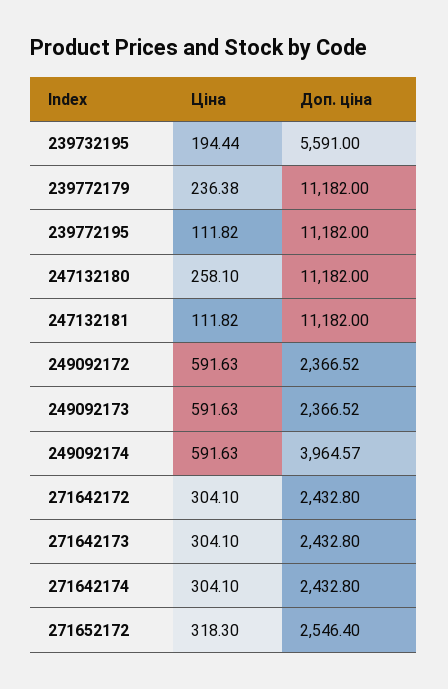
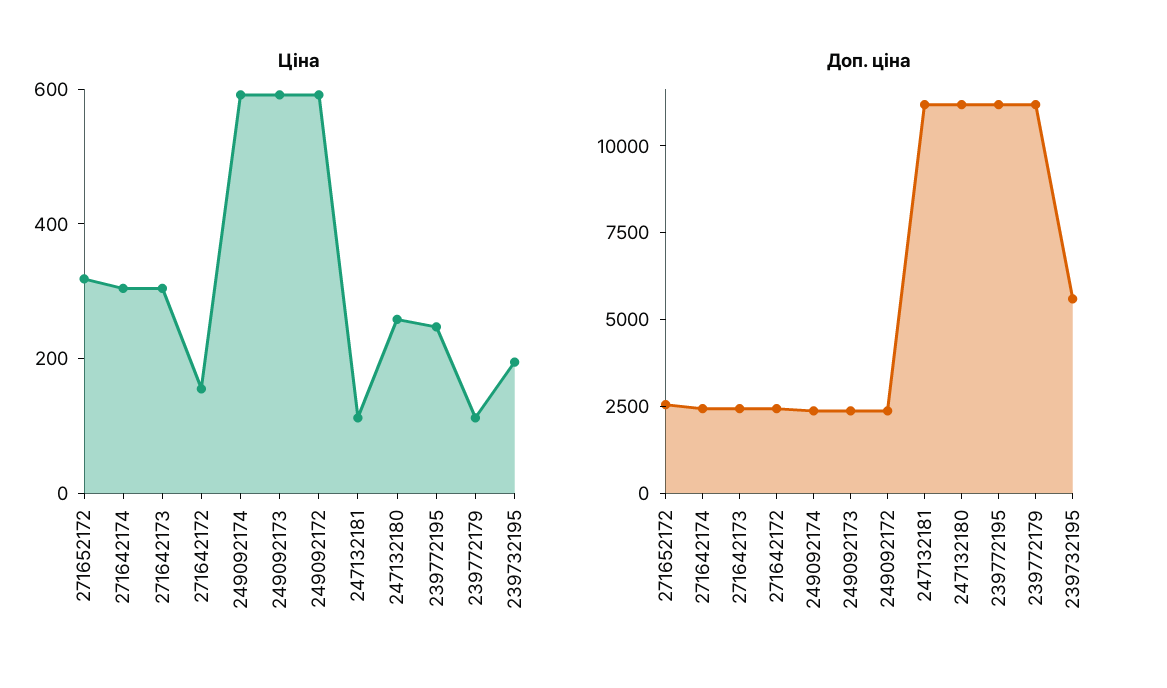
Ціна, 239772179: 236.38 -> 100
Ціна, 239772195: 111.82 -> 250
Доп. ціна, 249092174: 3964.57 -> 2500
Ціна, 271642172: 304.1 -> 150

